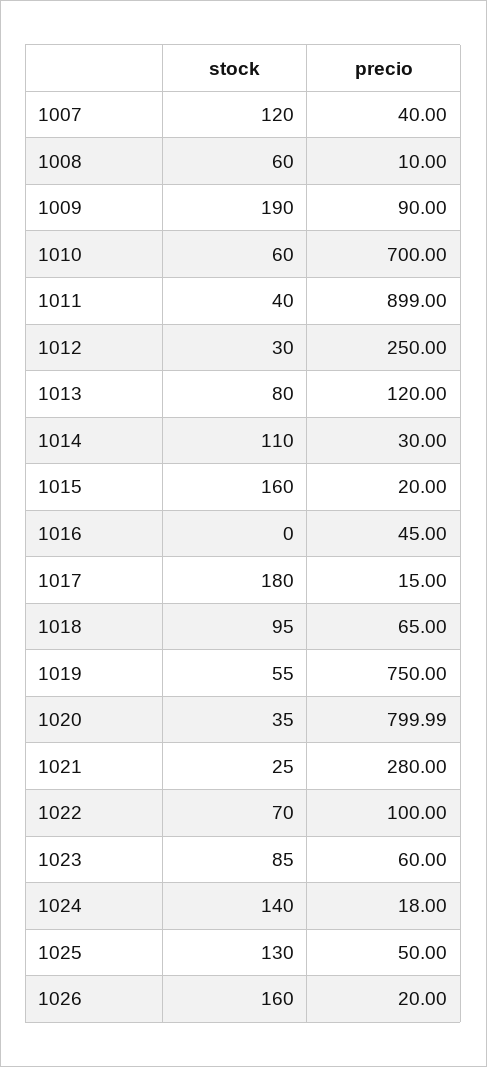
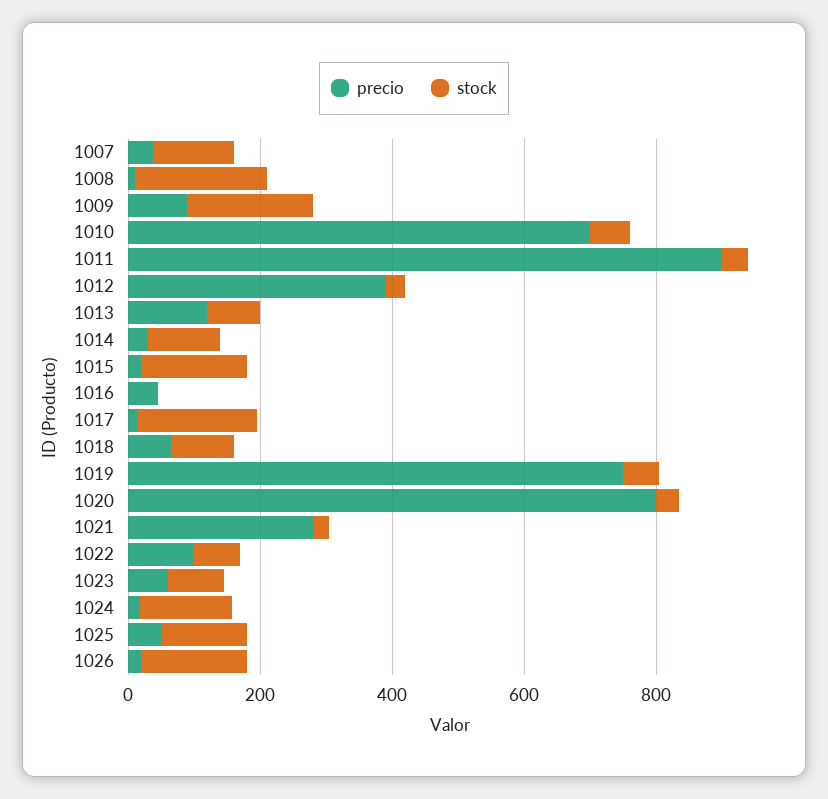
stock, 1008: 60 -> 200
precio, 1012: 250 -> 400

